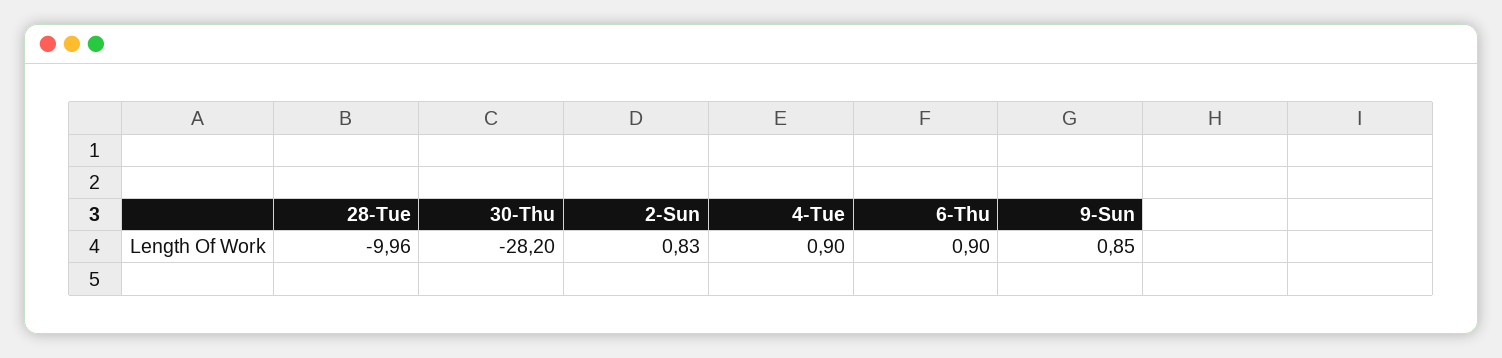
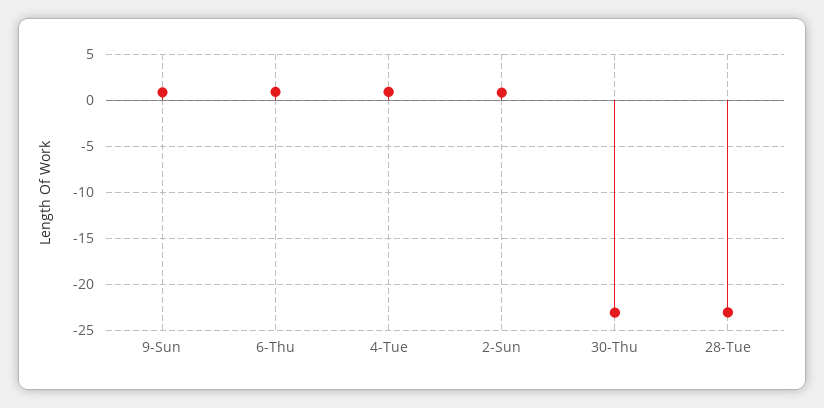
28-Tue: -9.96 -> -23
30-Thu: -28.2 -> -23

